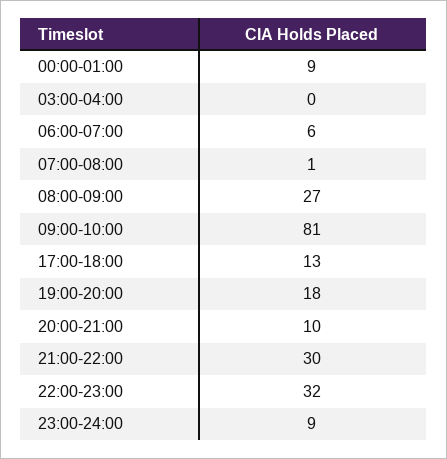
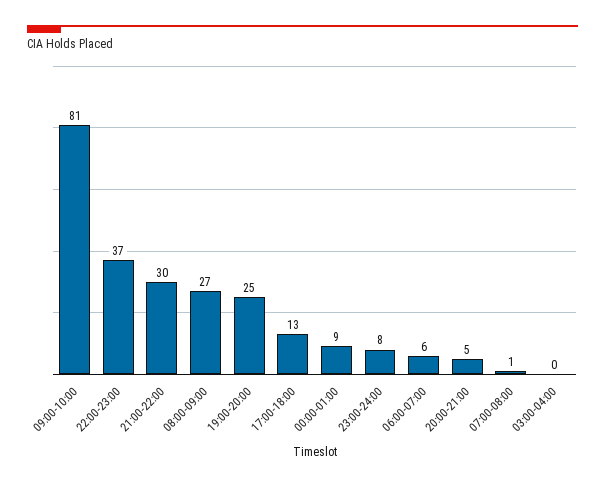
19:00-20:00: 18 -> 25
20:00-21:00: 10 -> 5
22:00-23:00: 32 -> 37
23:00-24:00: 9 -> 8

